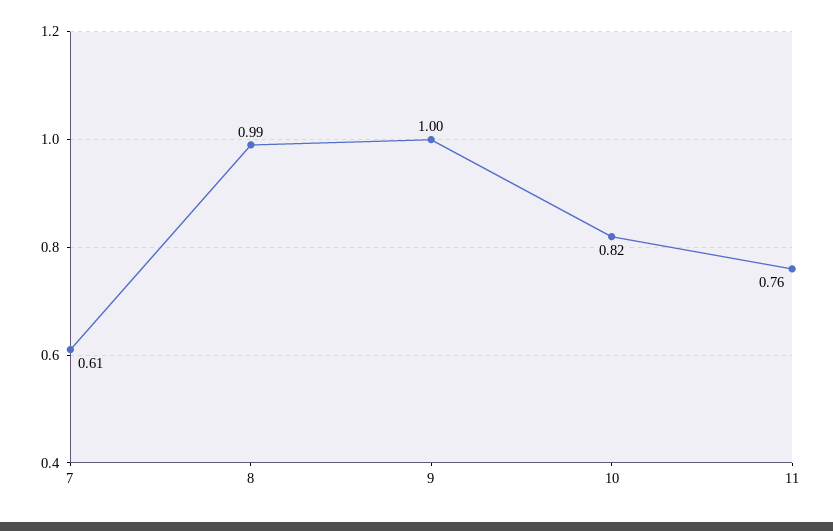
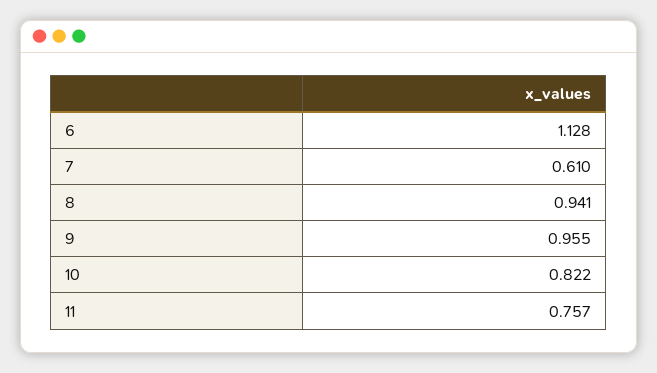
8: 0.99 -> 0.941
9: 1 -> 0.955
6: none -> 1.128

